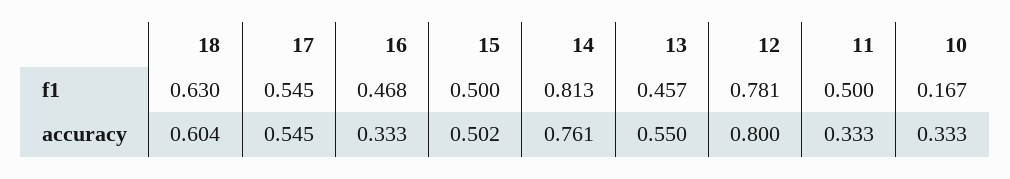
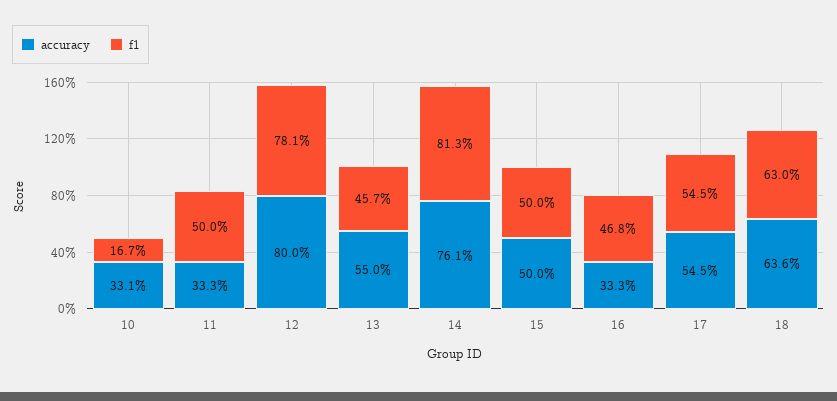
accuracy, 18: 0.604 -> 0.636
accuracy, 15: 0.502 -> 0.5
accuracy, 10: 0.333 -> 0.331

